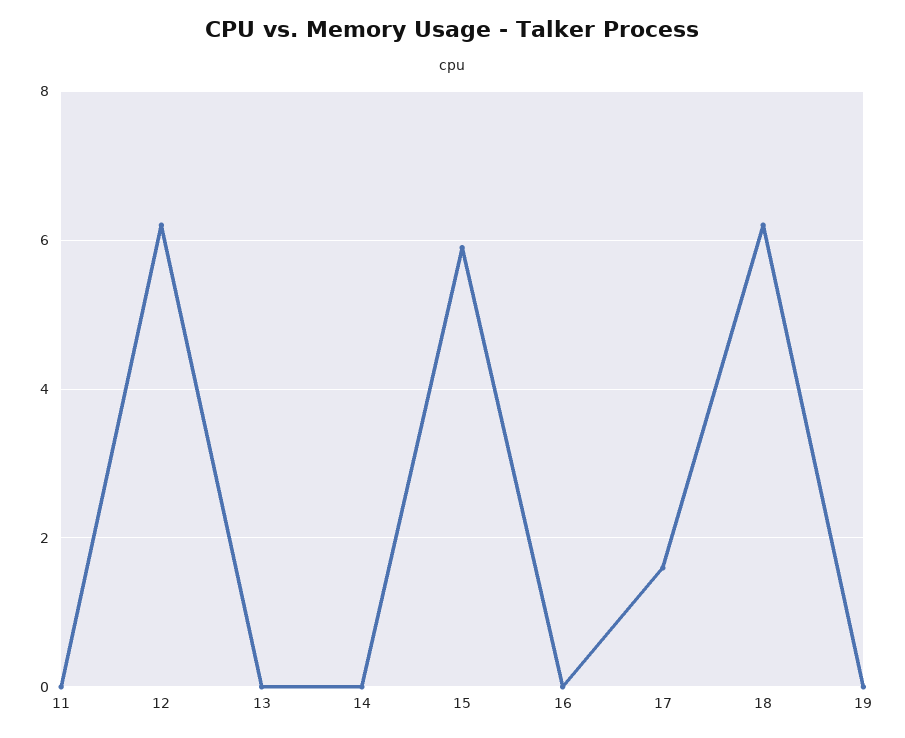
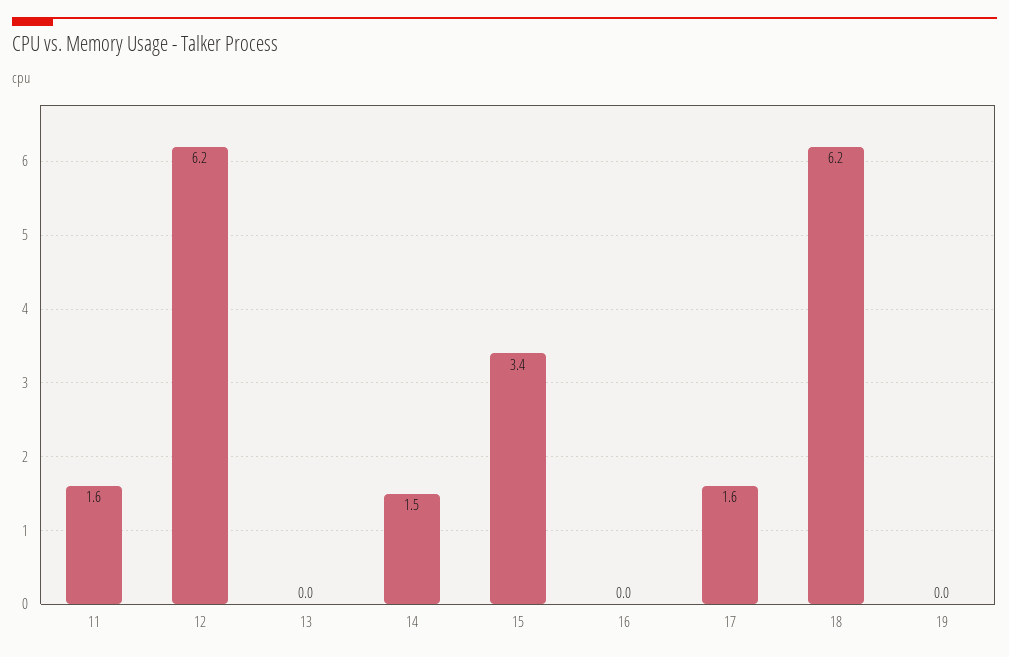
11: 0 -> 1.6
14: 0 -> 1.5
15: 6 -> 3.4

